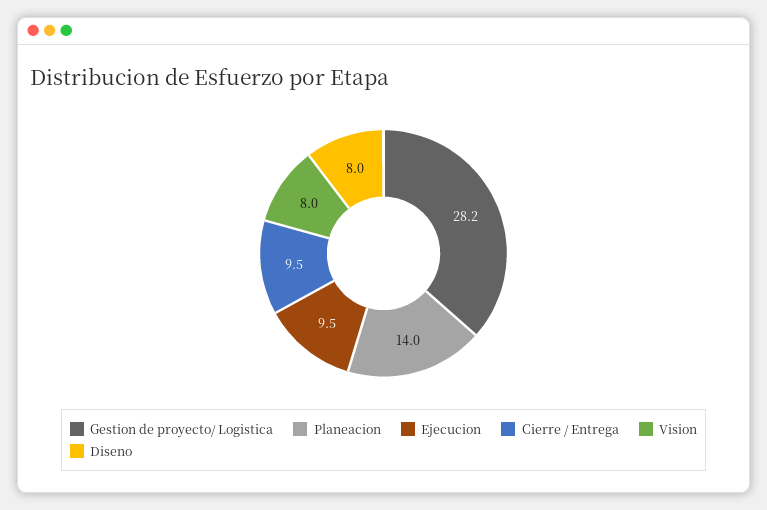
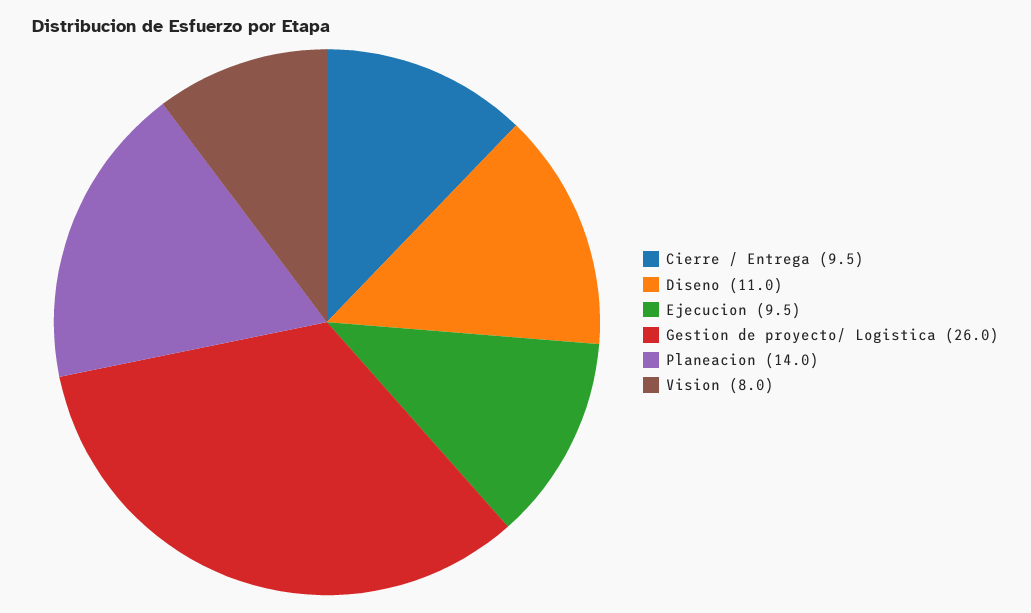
Gestion de proyecto/ Logistica: 28.2 -> 26
Diseno: 8 -> 11

